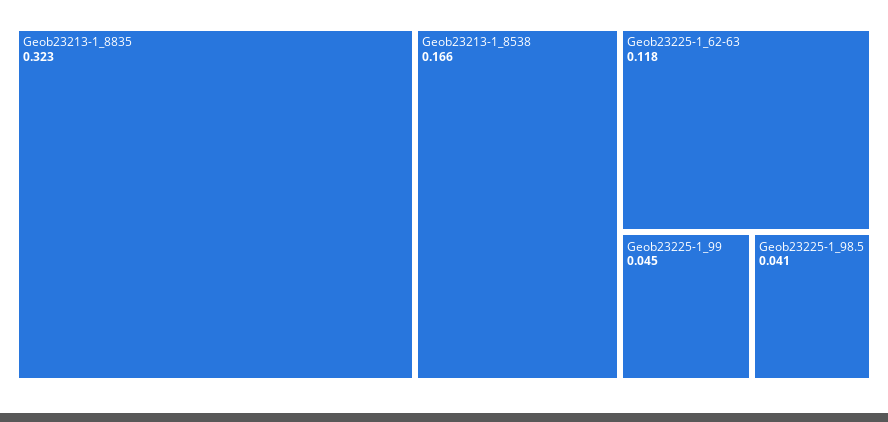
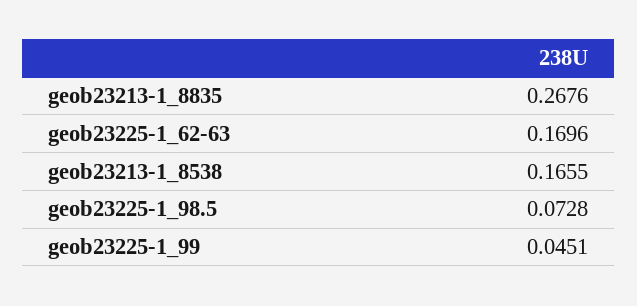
Geob23213-1_8835: 0.323 -> 0.2676
Geob23225-1_62-63: 0.118 -> 0.1696
Geob23225-1_98.5: 0.041 -> 0.0728

